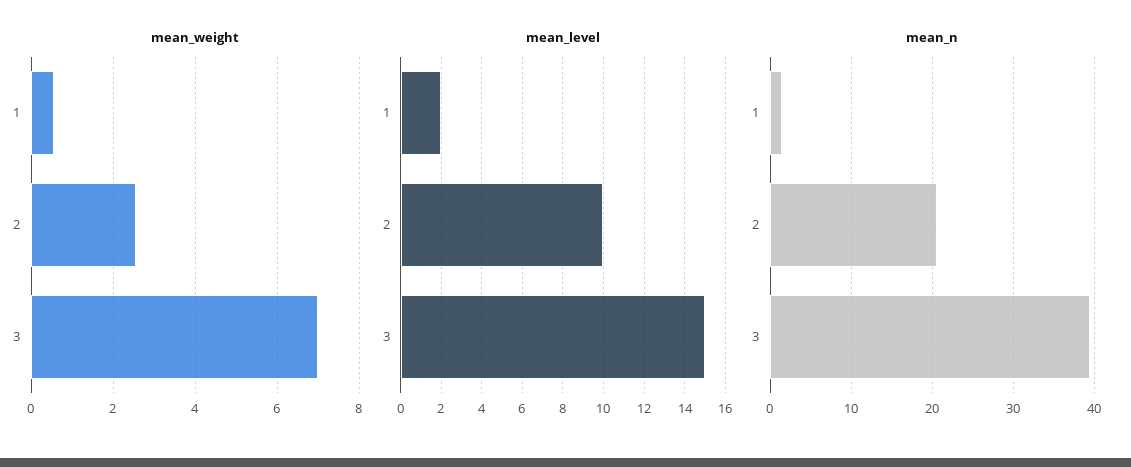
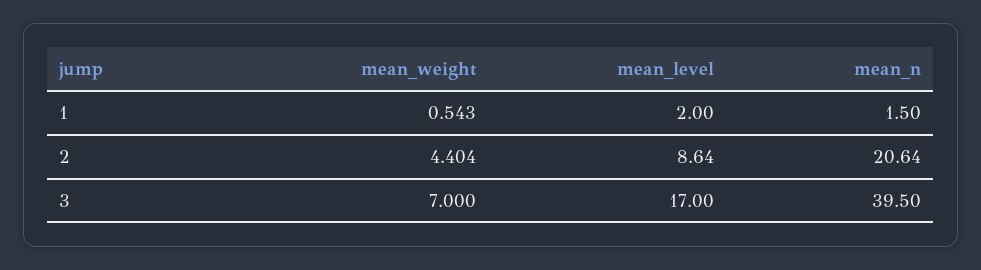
mean_weight, 2: 2.6 -> 4.404
mean_level, 2: 10 -> 8.64
mean_level, 3: 15 -> 17

